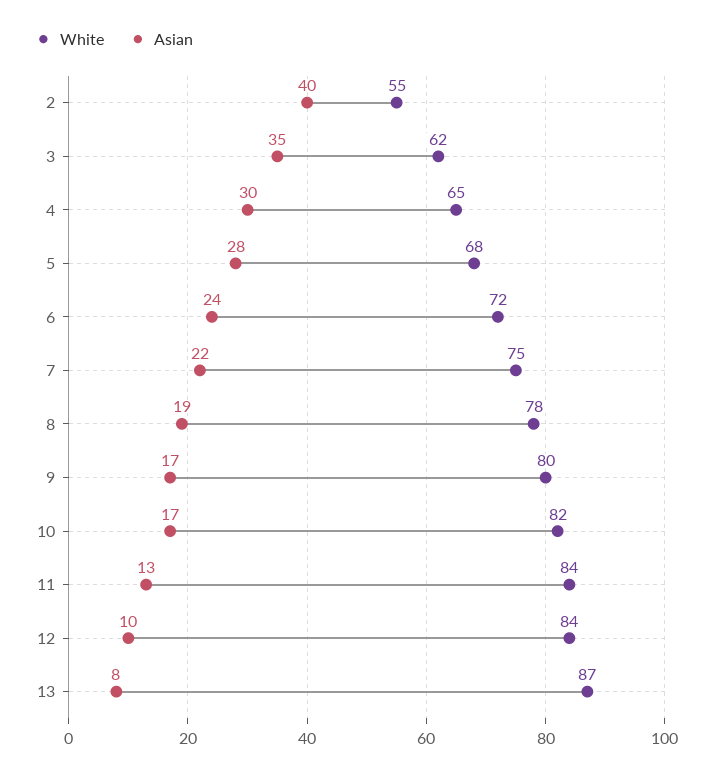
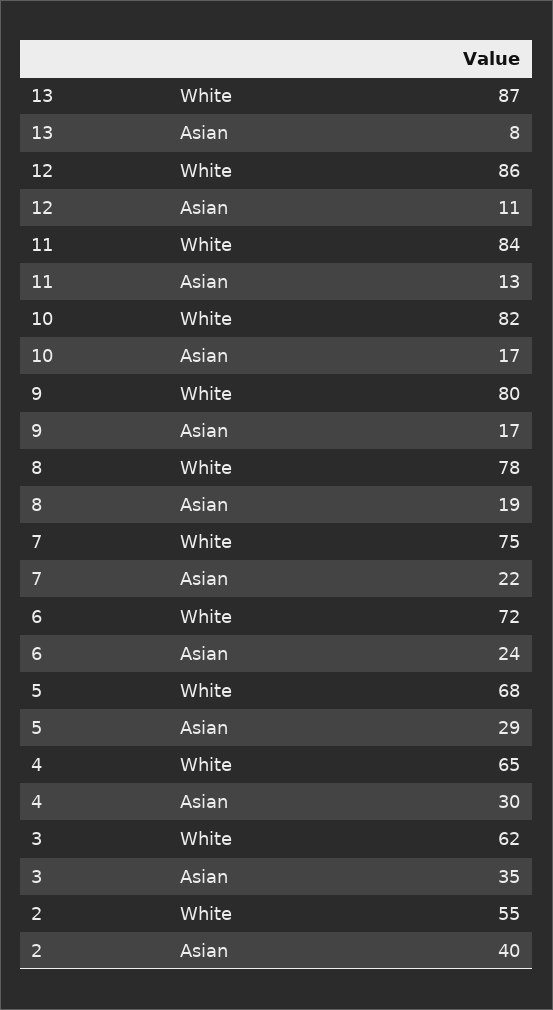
Asian, 5: 28 -> 29
White, 12: 84 -> 86
Asian, 12: 10 -> 11

